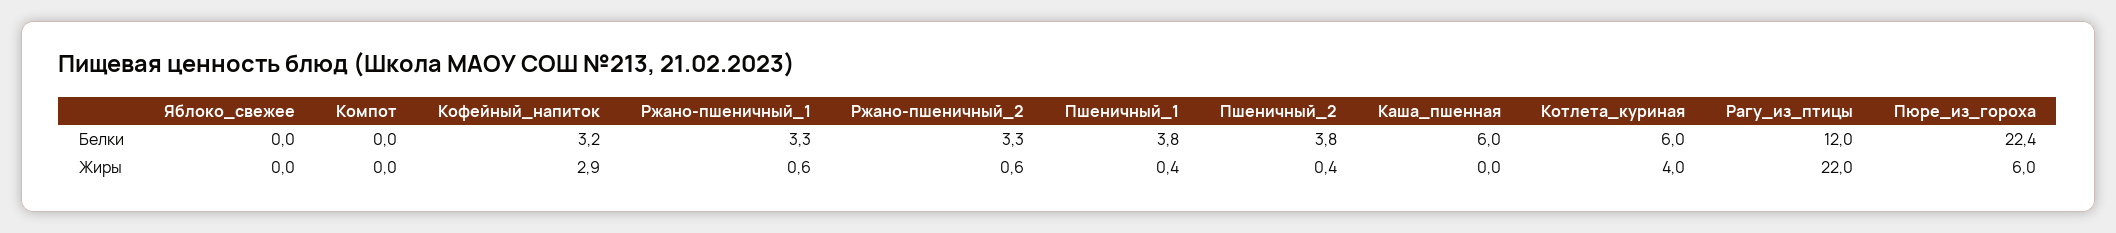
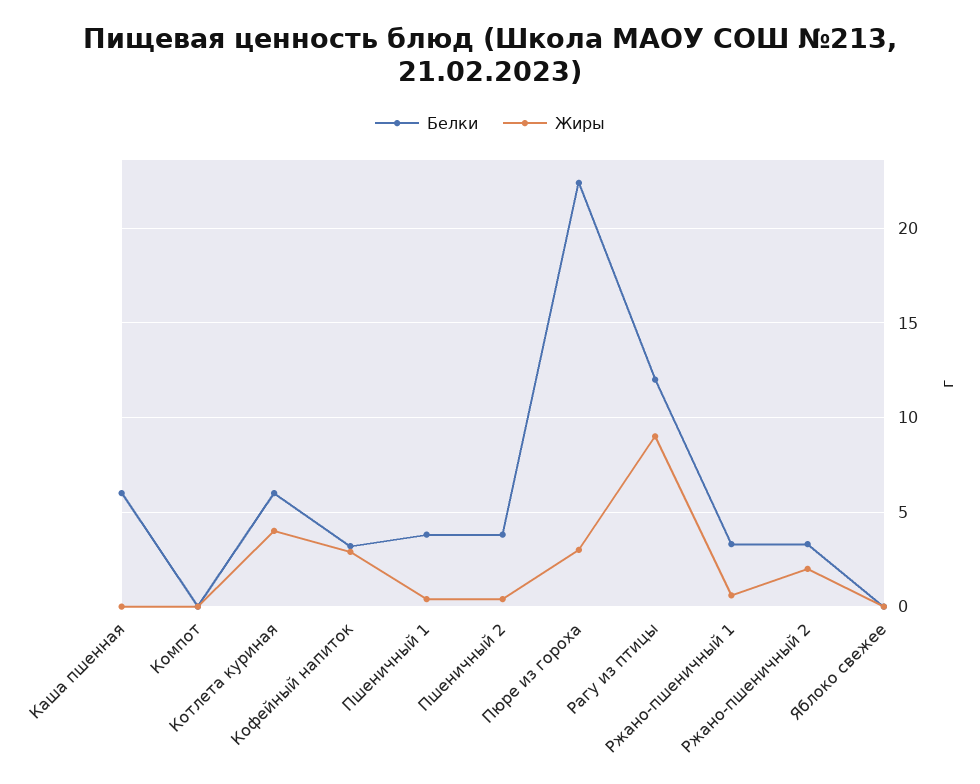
Жиры, Ржано-пшеничный_2: 0.6 -> 2
Жиры, Рагу_из_птицы: 22 -> 9
Жиры, Пюре_из_гороха: 6 -> 3

